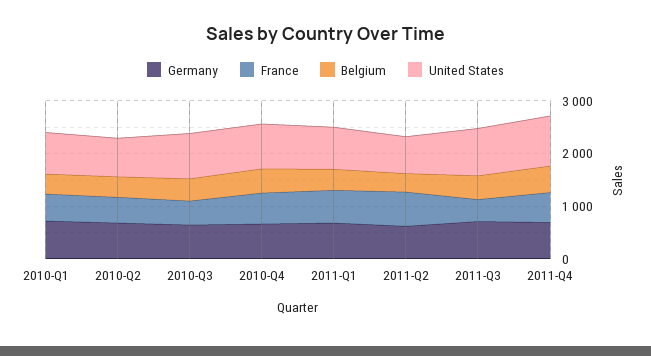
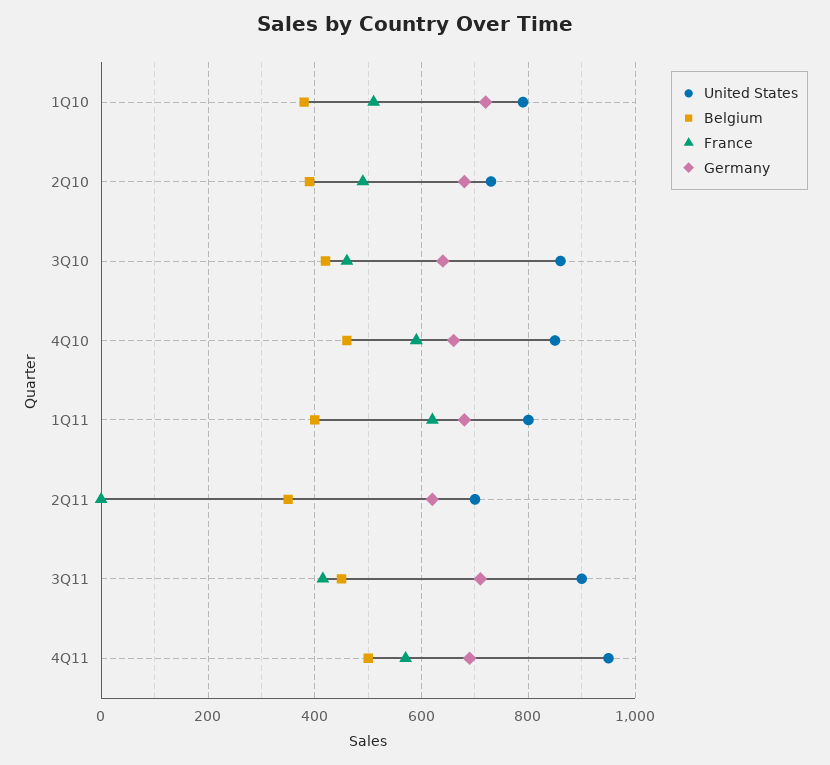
France, 2011-Q2: 600 -> 0

